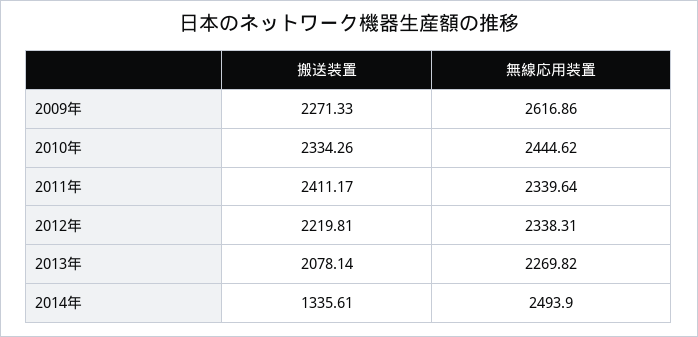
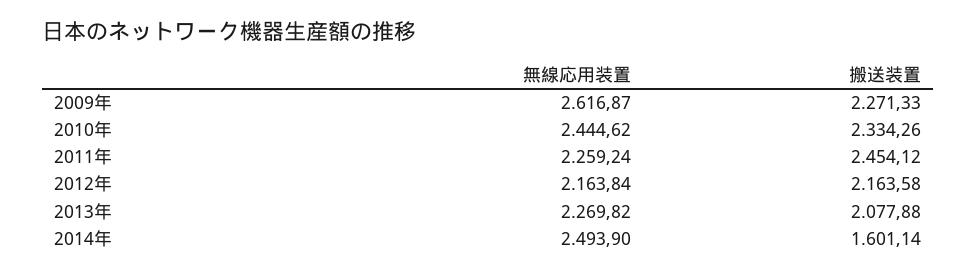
無線応用装置, 2009年: 2616.86 -> 2616.87
搬送装置, 2011年: 2411.17 -> 2454.12
無線応用装置, 2011年: 2339.64 -> 2259.24
搬送装置, 2012年: 2219.81 -> 2163.58
無線応用装置, 2012年: 2338.31 -> 2163.84
搬送装置, 2013年: 2078.14 -> 2077.88
搬送装置, 2014年: 1335.61 -> 1601.14

